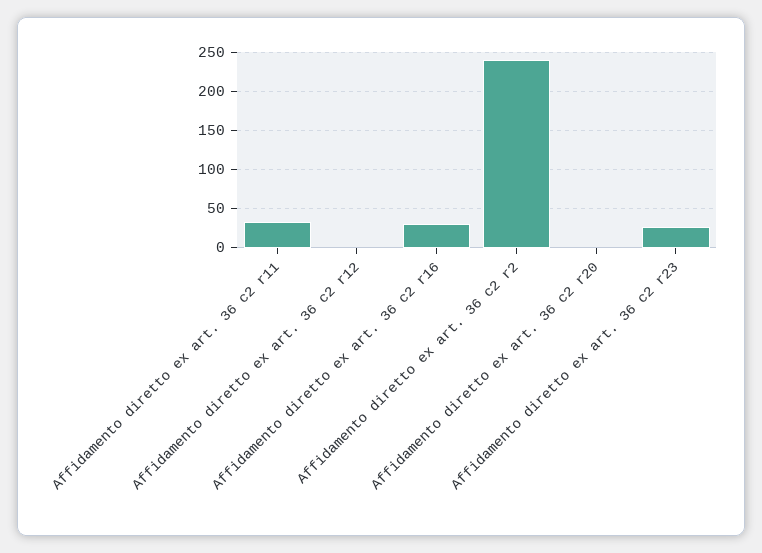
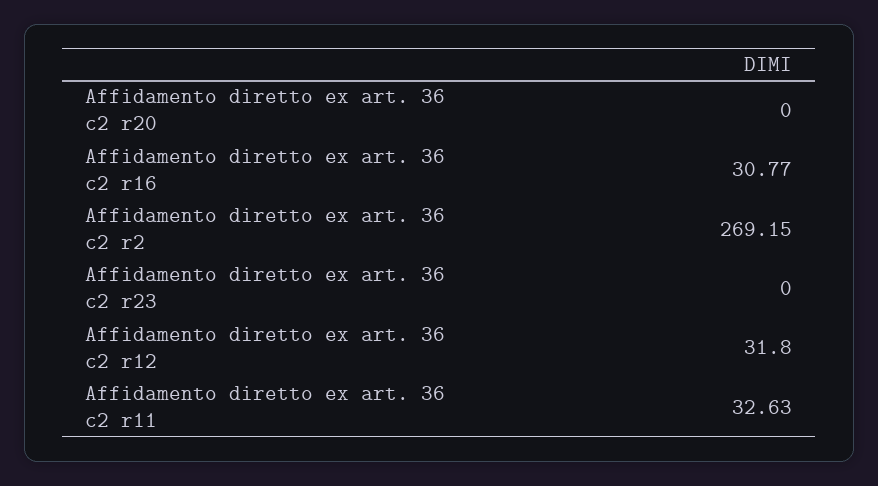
Affidamento diretto ex art. 36 c2 r12: 0 -> 31.8
Affidamento diretto ex art. 36 c2 r2: 240 -> 269.15
Affidamento diretto ex art. 36 c2 r23: 30 -> 0

